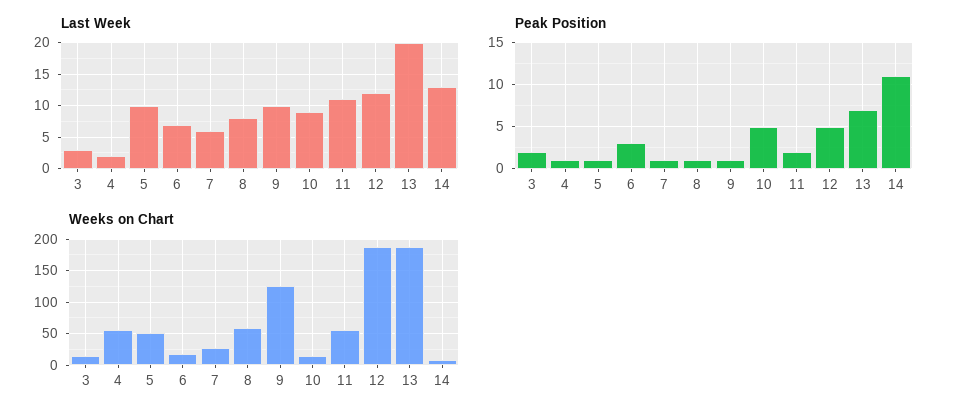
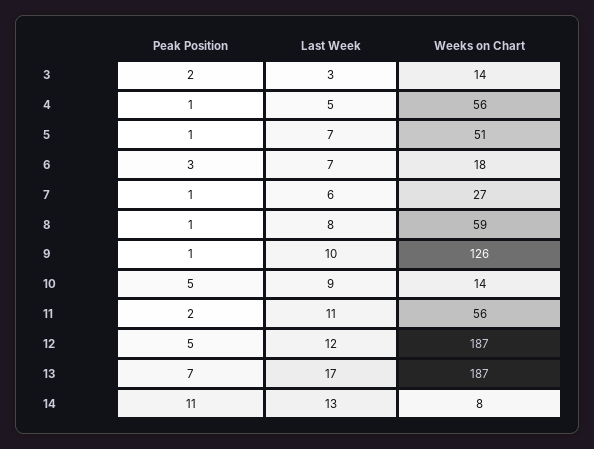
Last Week, 4: 2 -> 5
Last Week, 5: 10 -> 7
Last Week, 13: 20 -> 17

